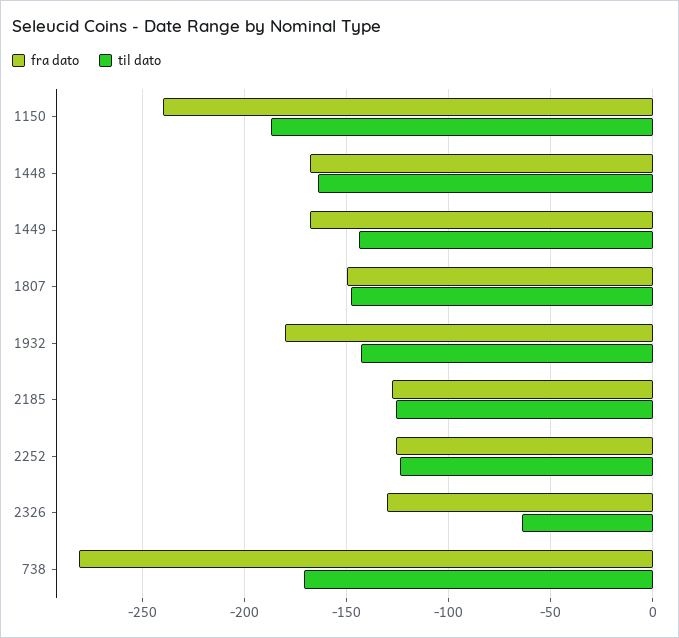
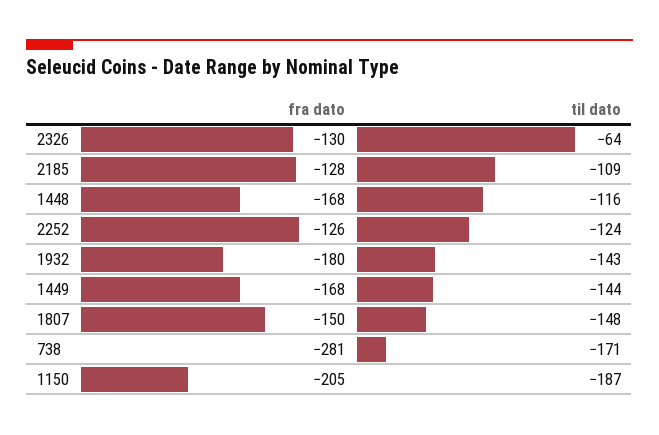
fra dato, 1150: -240 -> -205
til dato, 1448: -165 -> -116
til dato, 2185: -125 -> -109

